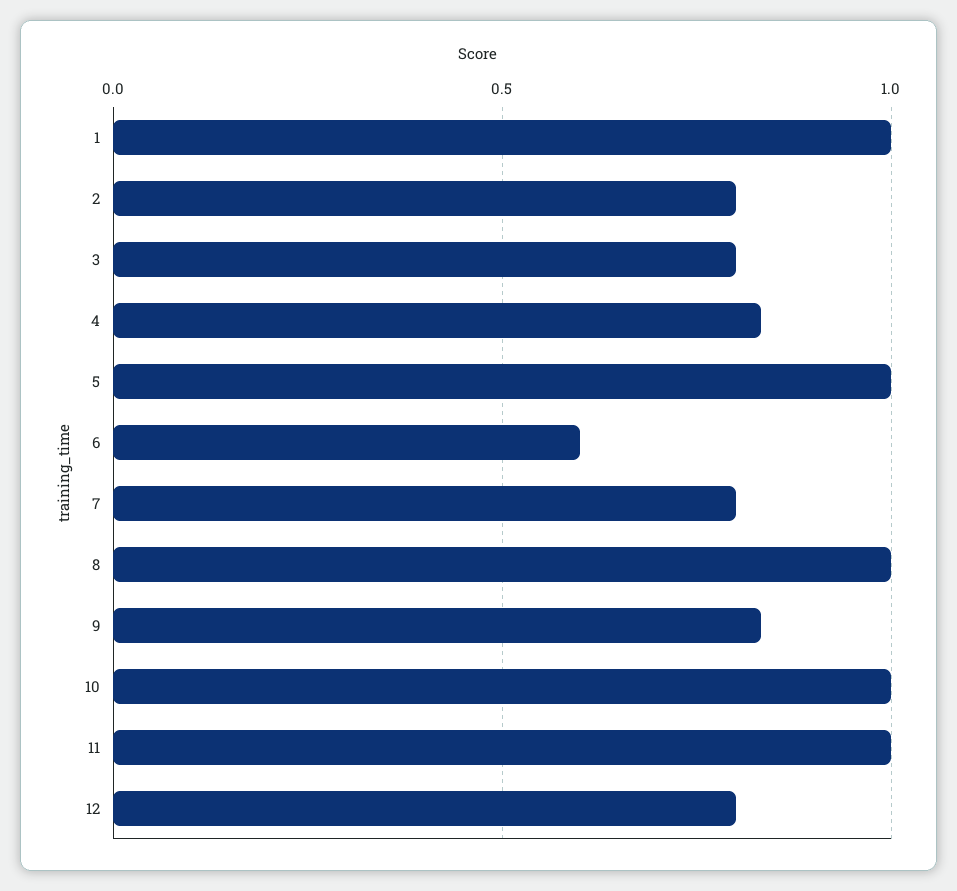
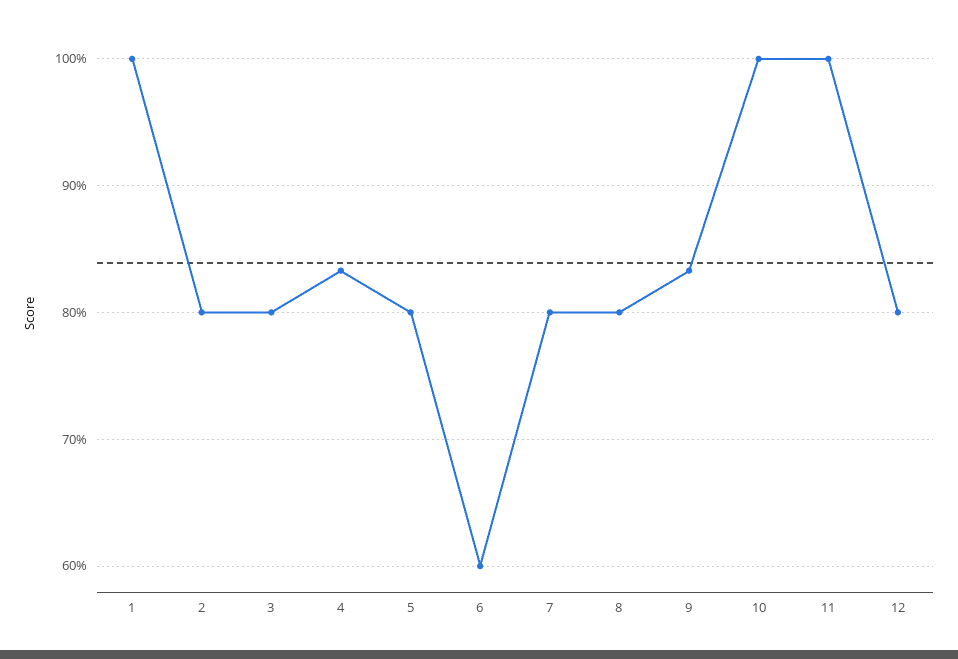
5: 1 -> 0.8
8: 1 -> 0.8

